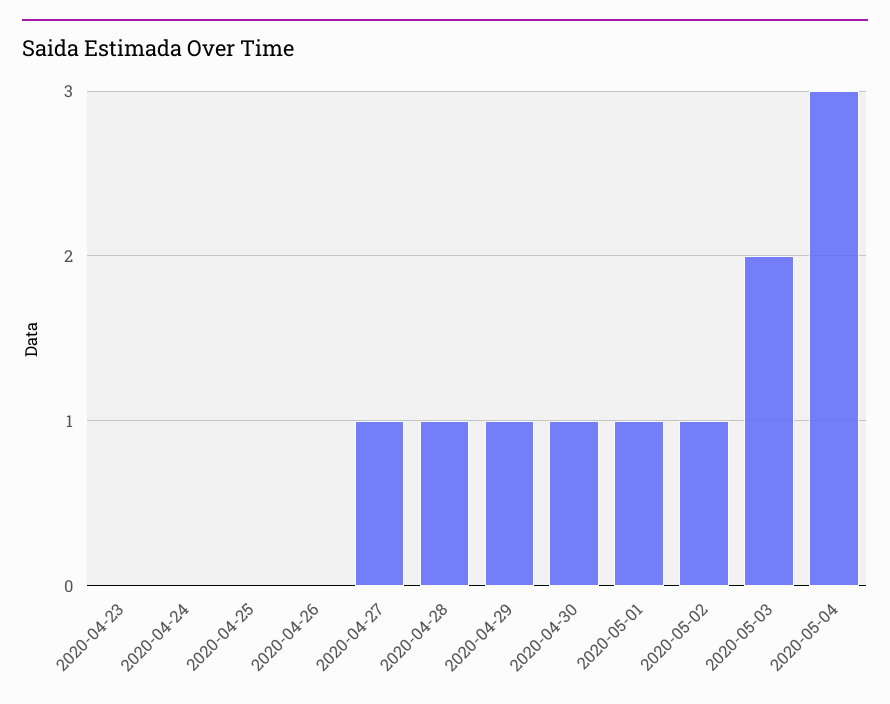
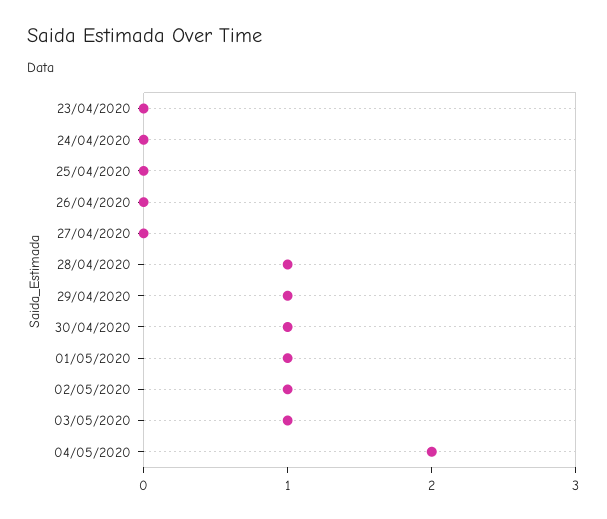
2020-04-27: 1 -> 0
2020-05-03: 2 -> 1
2020-05-04: 3 -> 2

